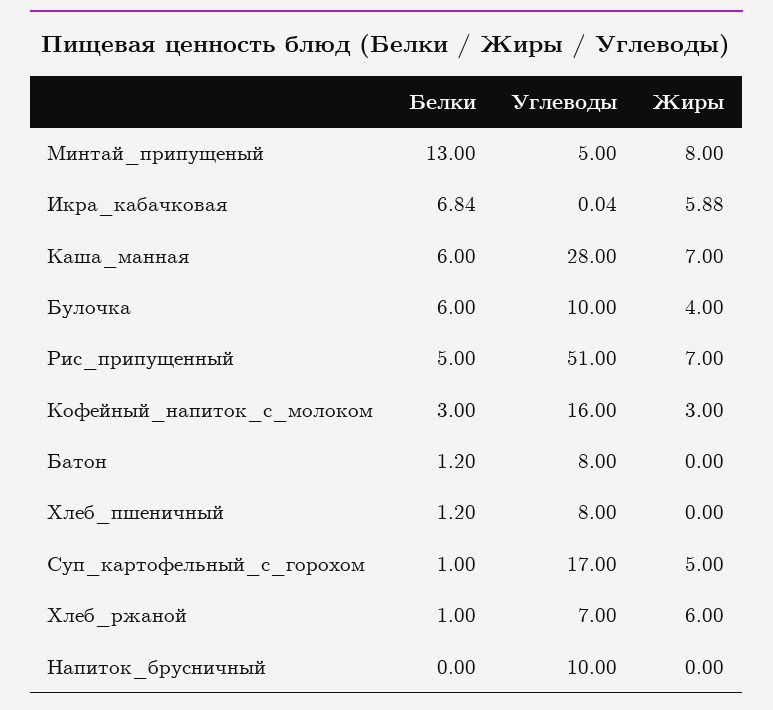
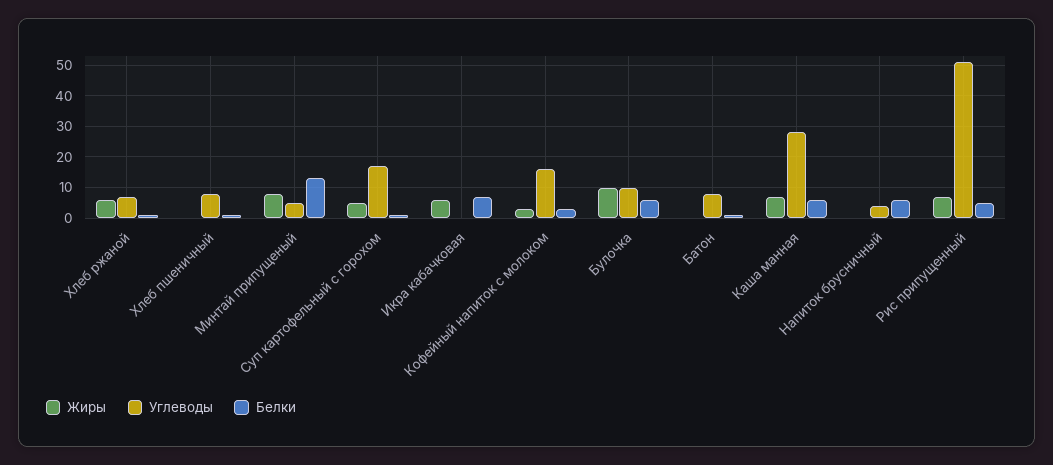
Жиры, Булочка: 4 -> 10
Белки, Напиток_брусничный: 0 -> 6
Углеводы, Напиток_брусничный: 10 -> 4

